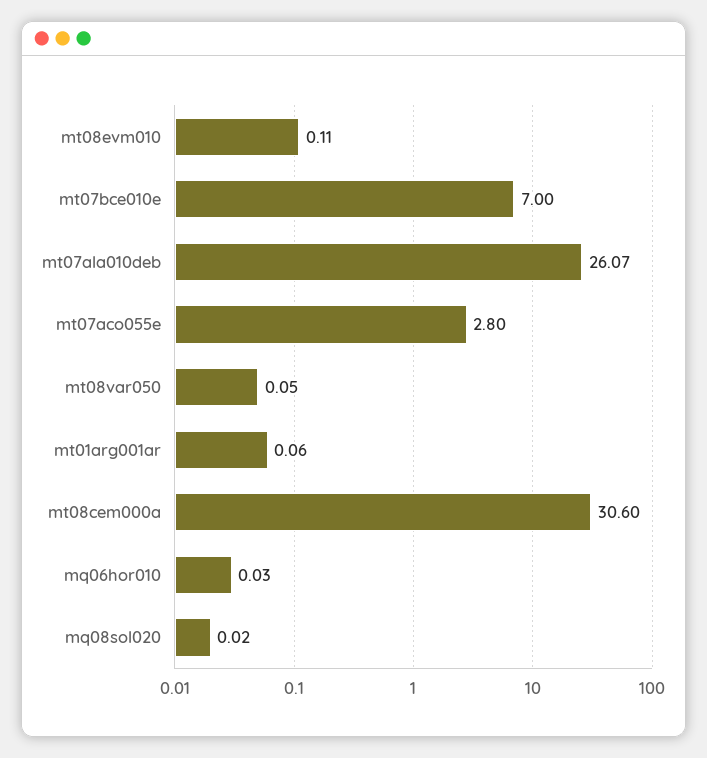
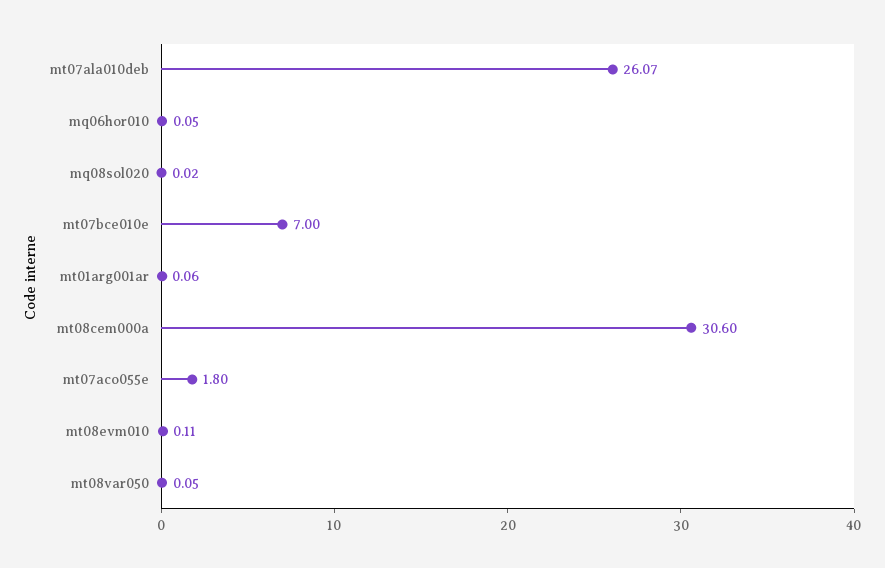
mt07aco055e: 2.8 -> 1.8
mq06hor010: 0.03 -> 0.05

